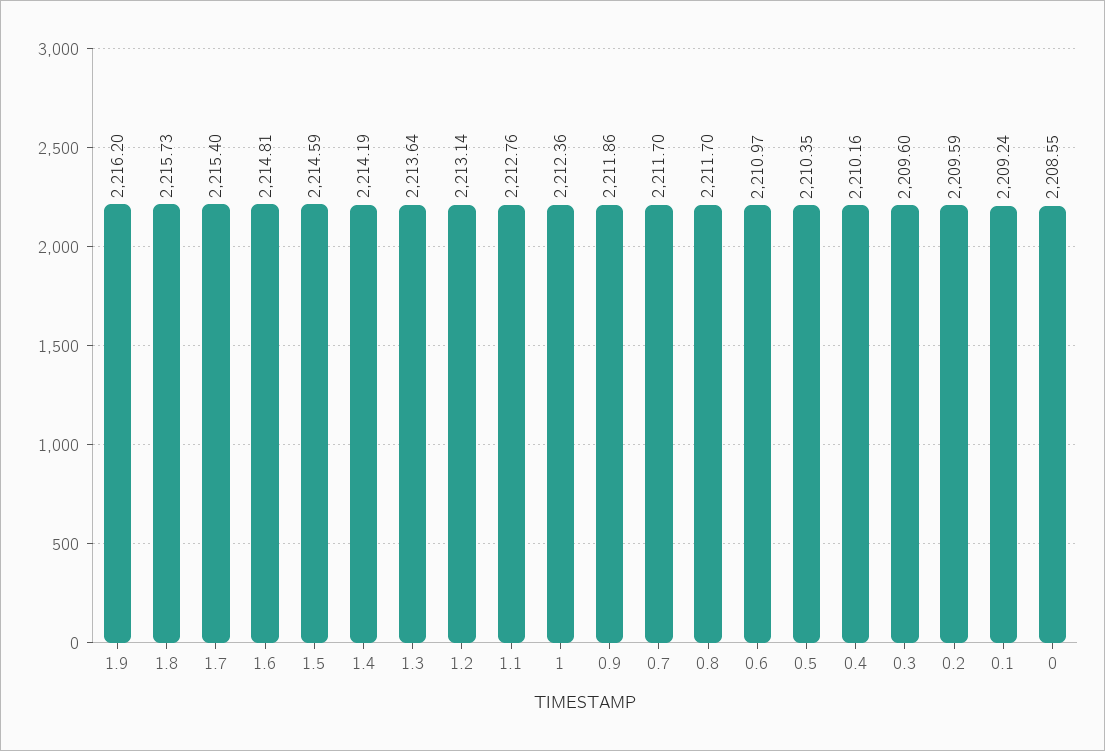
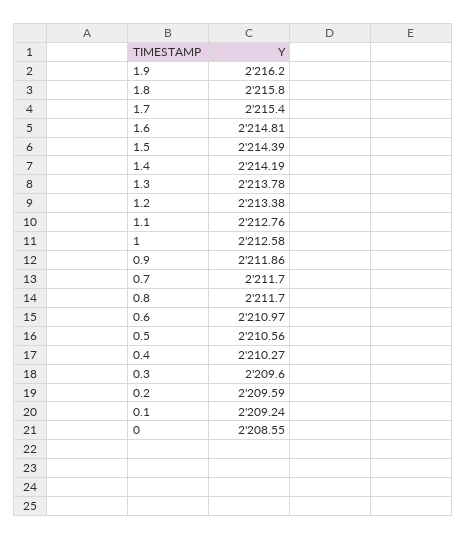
1.8: 2215.73 -> 2215.8
1.5: 2214.59 -> 2214.39
1.3: 2213.64 -> 2213.78
1.2: 2213.14 -> 2213.38
1: 2212.36 -> 2212.58
0.5: 2210.35 -> 2210.56
0.4: 2210.16 -> 2210.27

